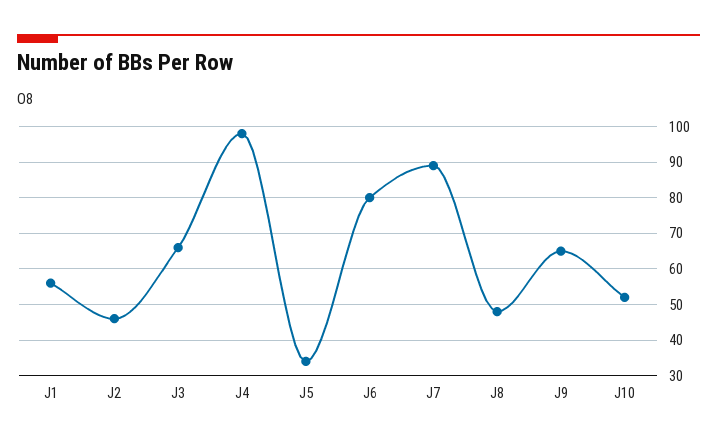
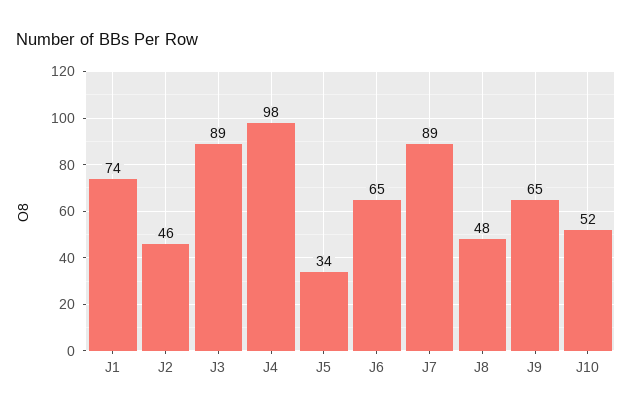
J1: 55 -> 74
J3: 65 -> 89
J6: 80 -> 65

